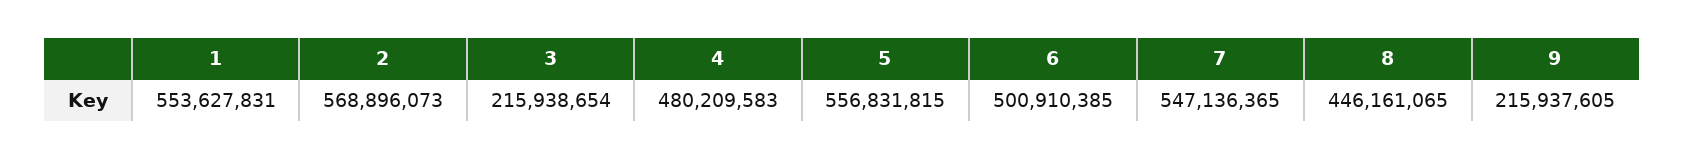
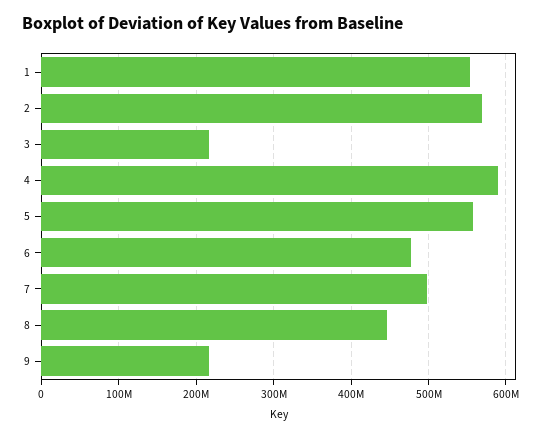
4: 480209583 -> 590000000
6: 500910385 -> 480000000
7: 547136365 -> 500000000

